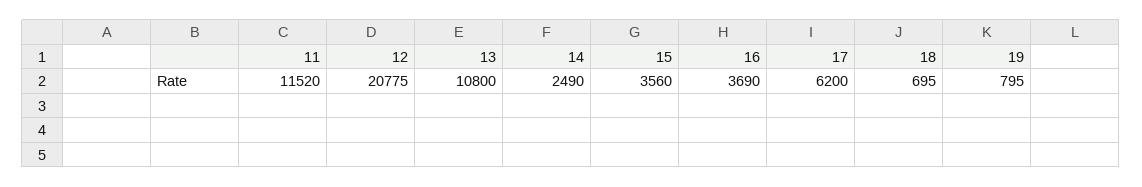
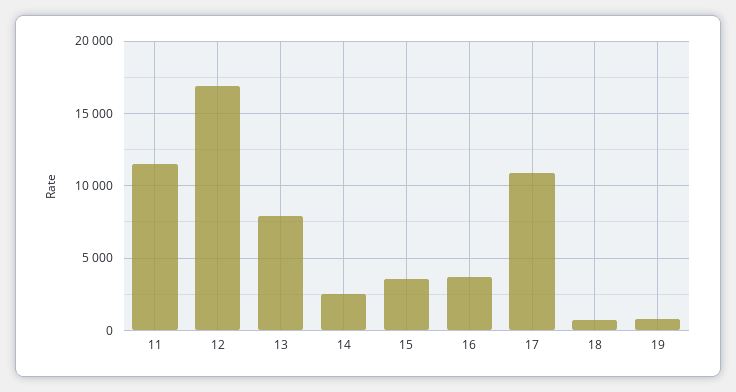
12: 20775 -> 17000
13: 10800 -> 8000
17: 6200 -> 11000

